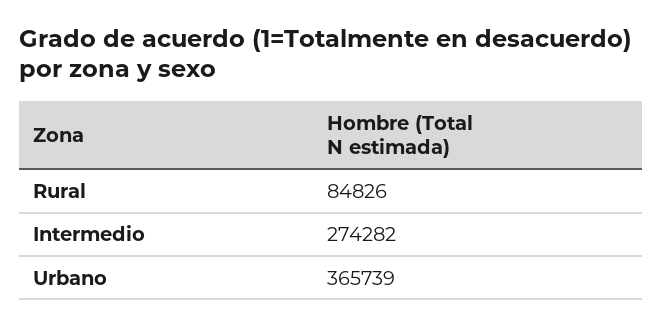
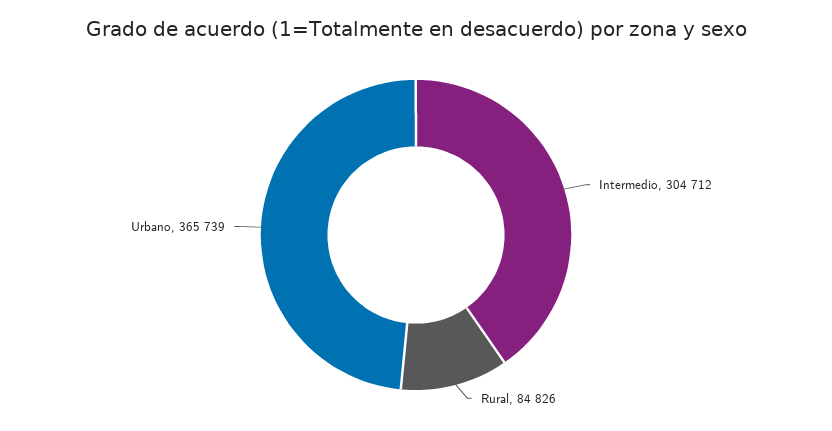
Intermedio: 274282 -> 304712

